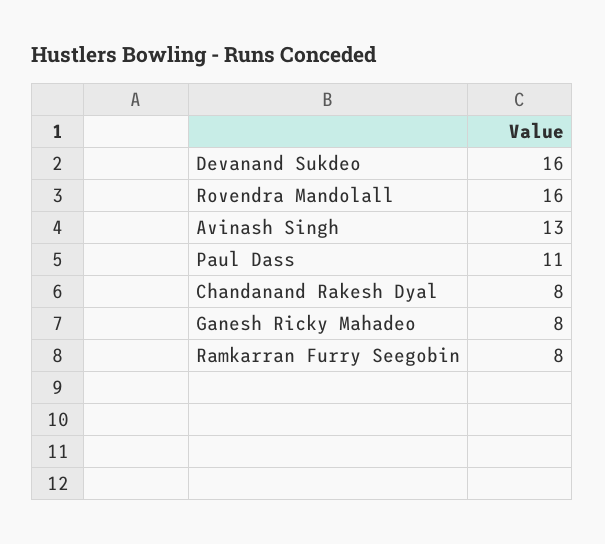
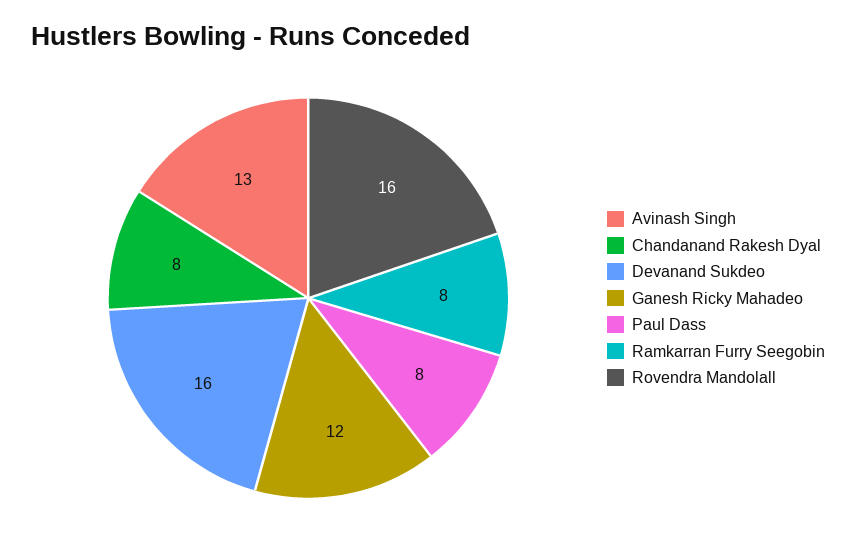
Paul Dass: 11 -> 8
Ganesh Ricky Mahadeo: 8 -> 12

